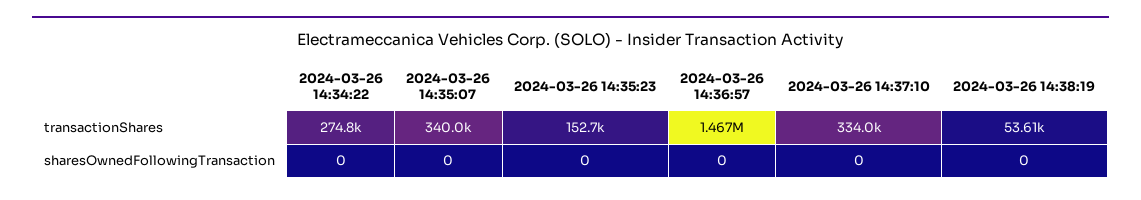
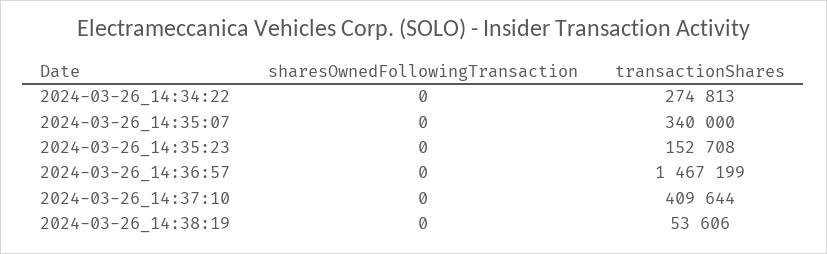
2024-03-26 14:37:10, transactionShares: 334000 -> 409644

